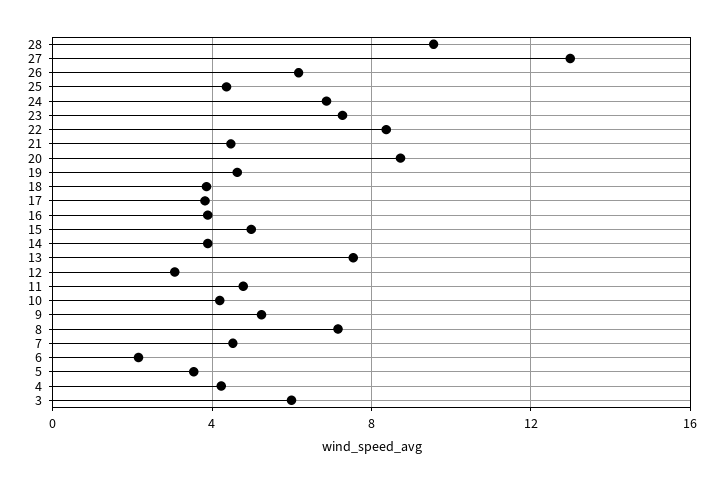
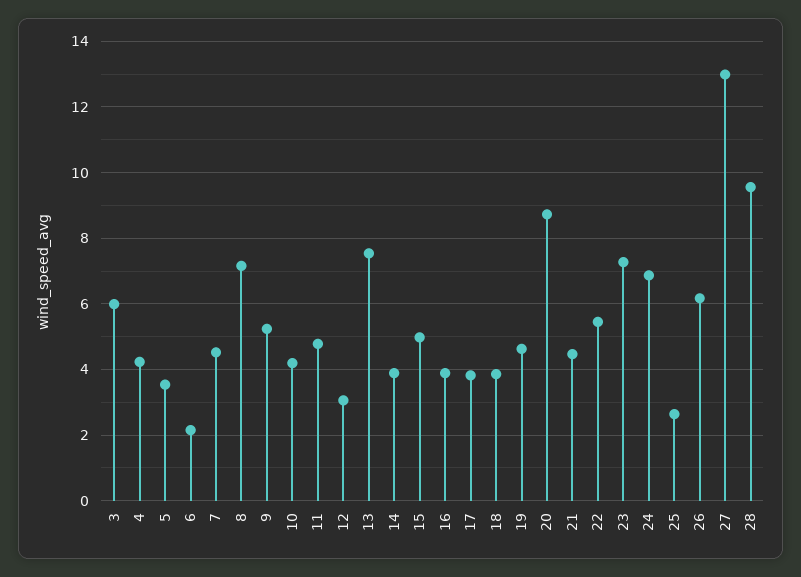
25: 4.5 -> 2.6
22: 8.5 -> 5.4

